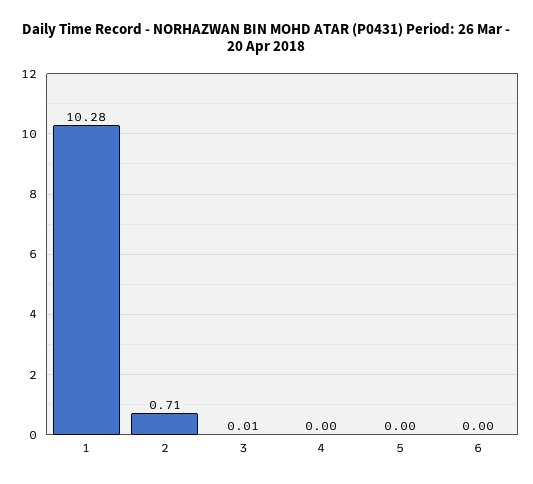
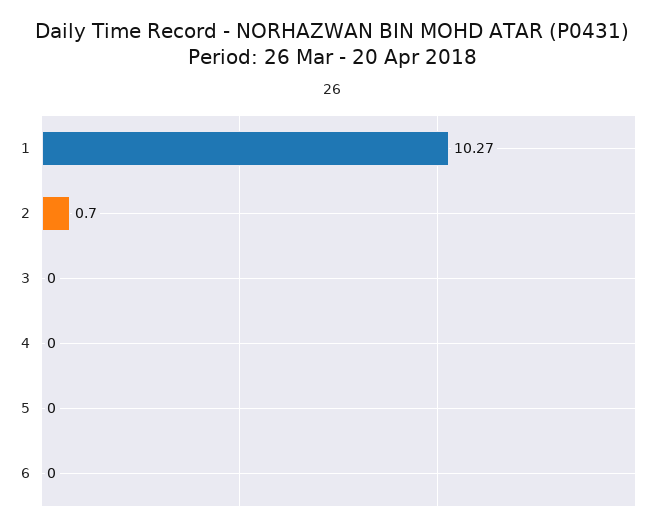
1: 10.28 -> 10.27
2: 0.71 -> 0.7
3: 0.01 -> 0

